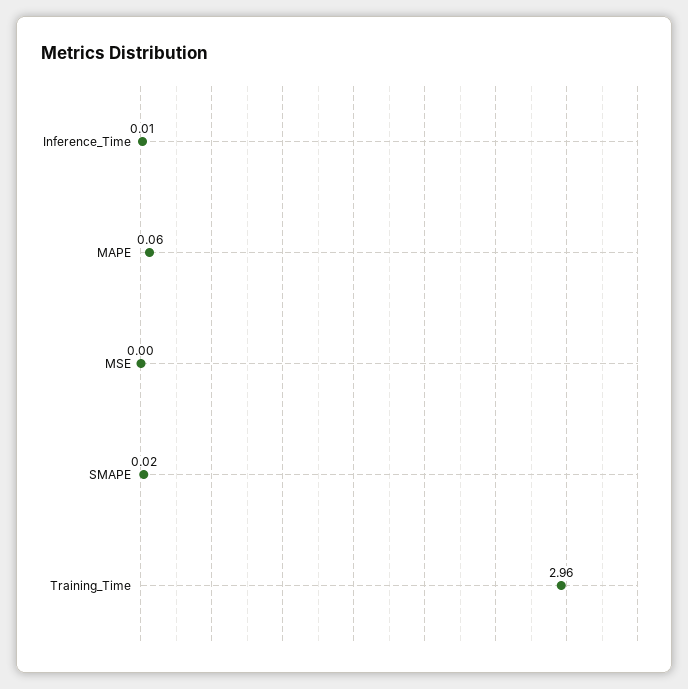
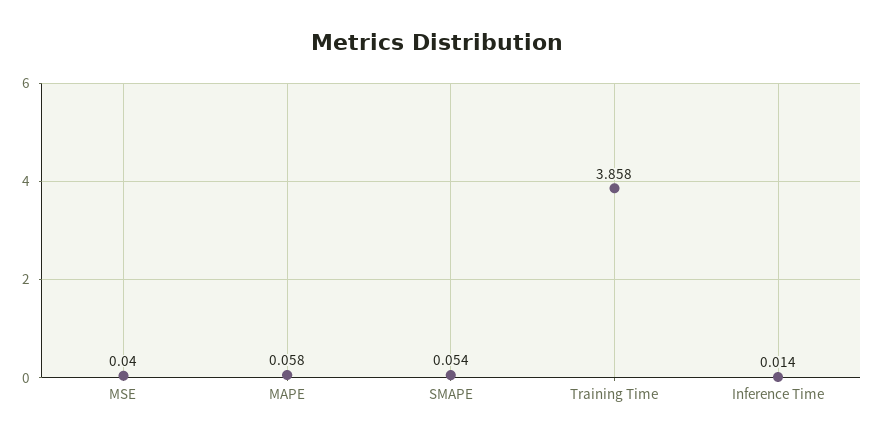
MSE: 0 -> 0.04
SMAPE: 0.02 -> 0.054
Training_Time: 2.96 -> 3.858

